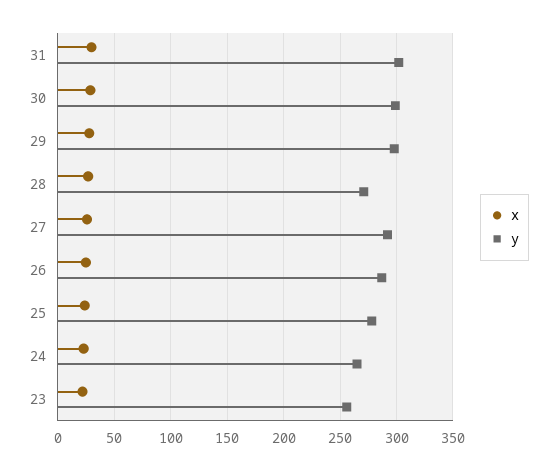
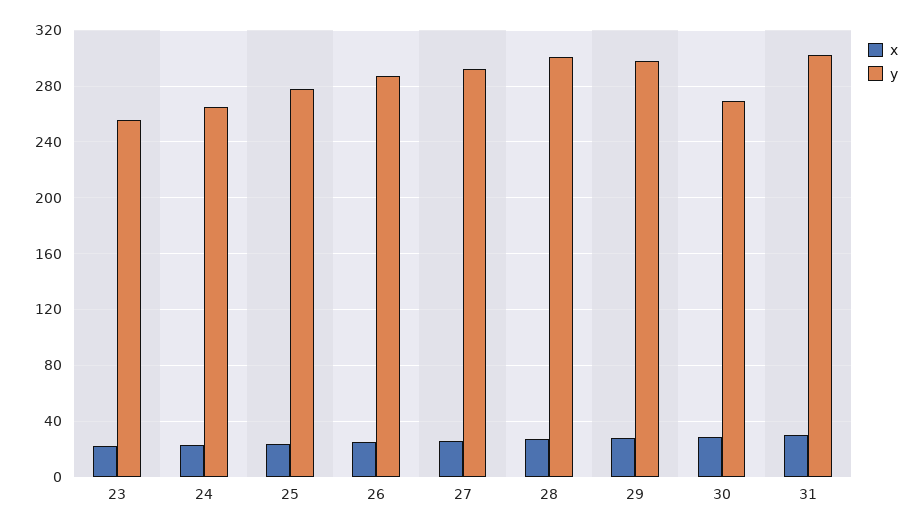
y, 30: 300 -> 270
y, 28: 270 -> 300

